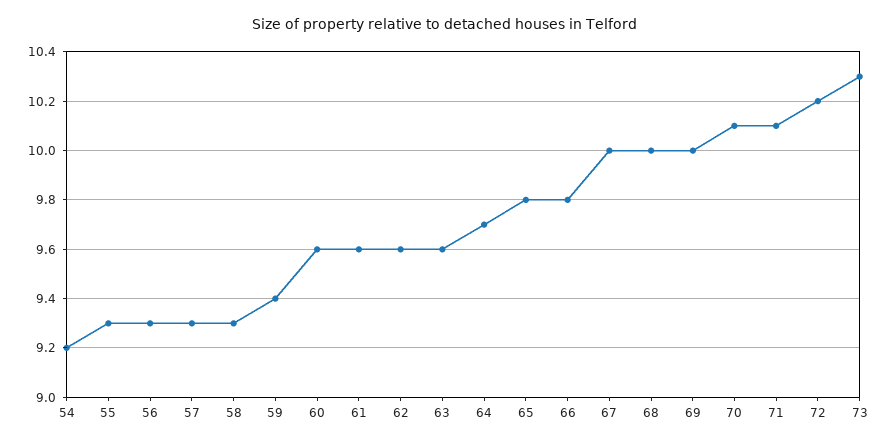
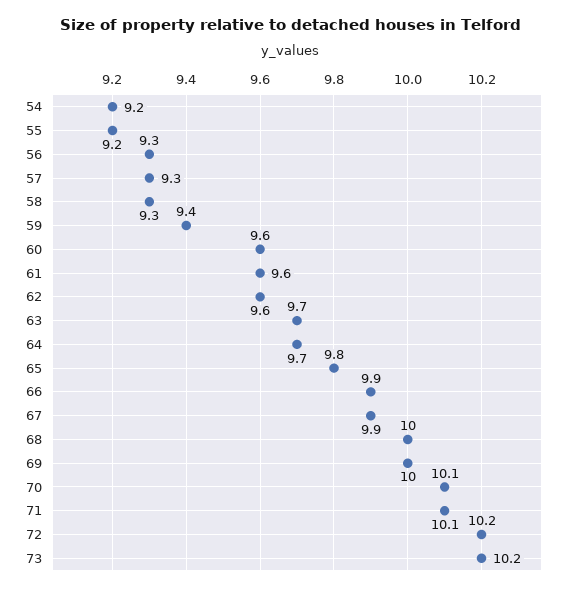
55: 9.3 -> 9.2
63: 9.6 -> 9.7
66: 9.8 -> 9.9
67: 10 -> 9.9
73: 10.3 -> 10.2

